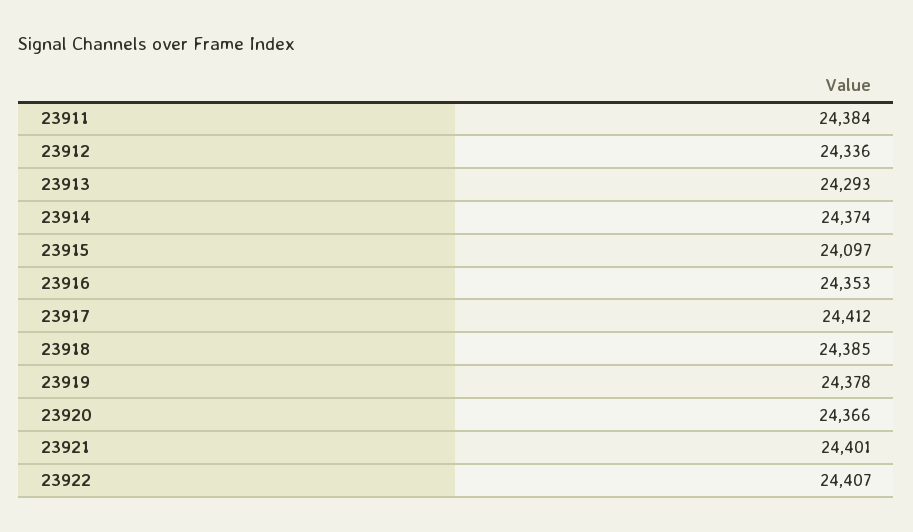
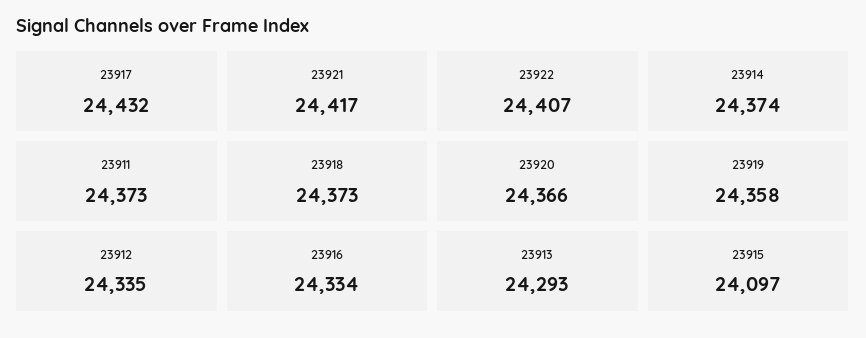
23911: 24384 -> 24373
23912: 24336 -> 24335
23916: 24353 -> 24334
23917: 24412 -> 24432
23918: 24385 -> 24373
23919: 24378 -> 24358
23921: 24401 -> 24417

